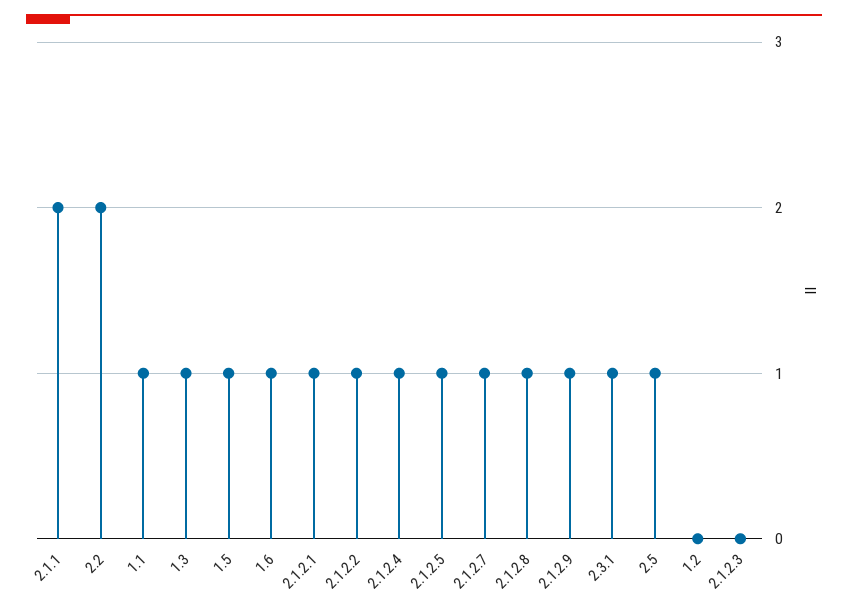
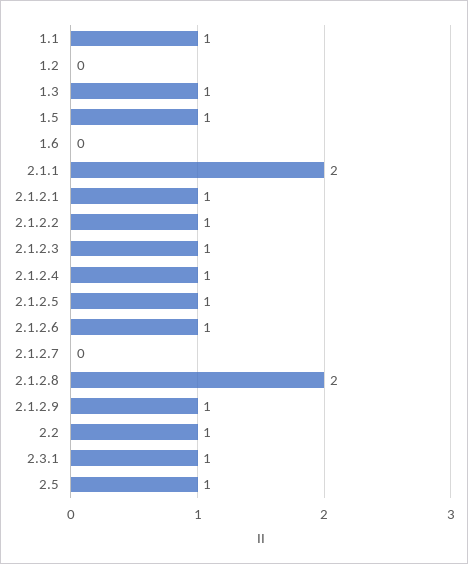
2.2: 2 -> 1
1.6: 1 -> 0
2.1.2.7: 1 -> 0
2.1.2.8: 1 -> 2
2.1.2.3: 0 -> 1
2.1.2.6: none -> 1

